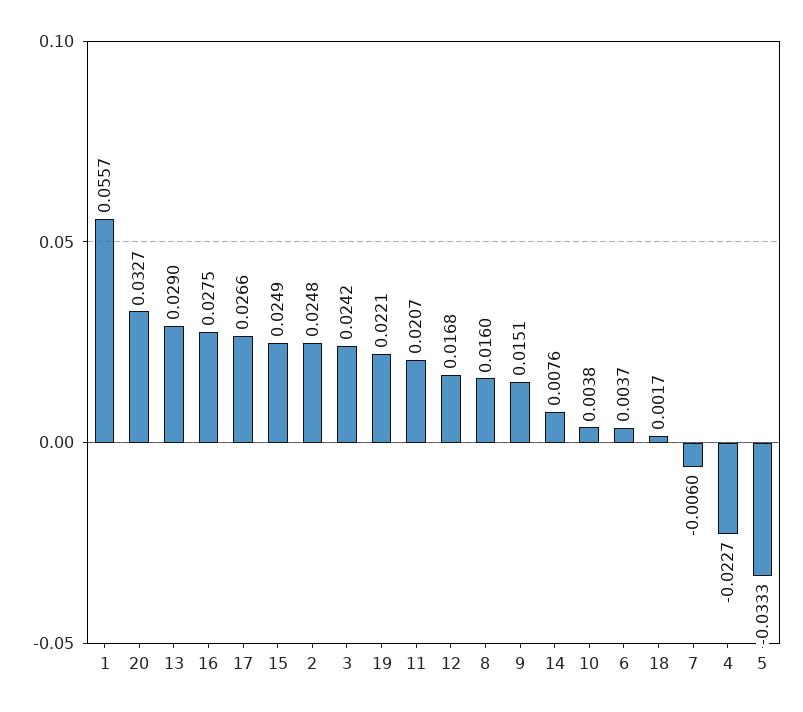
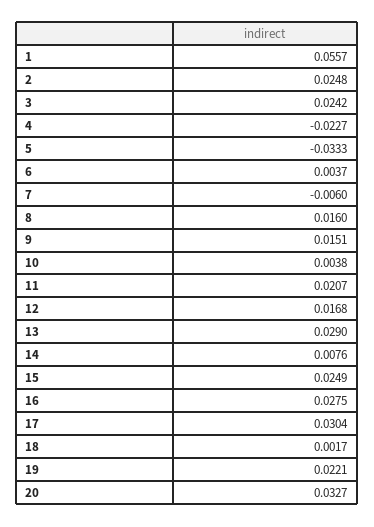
17: 0.0266 -> 0.0304

